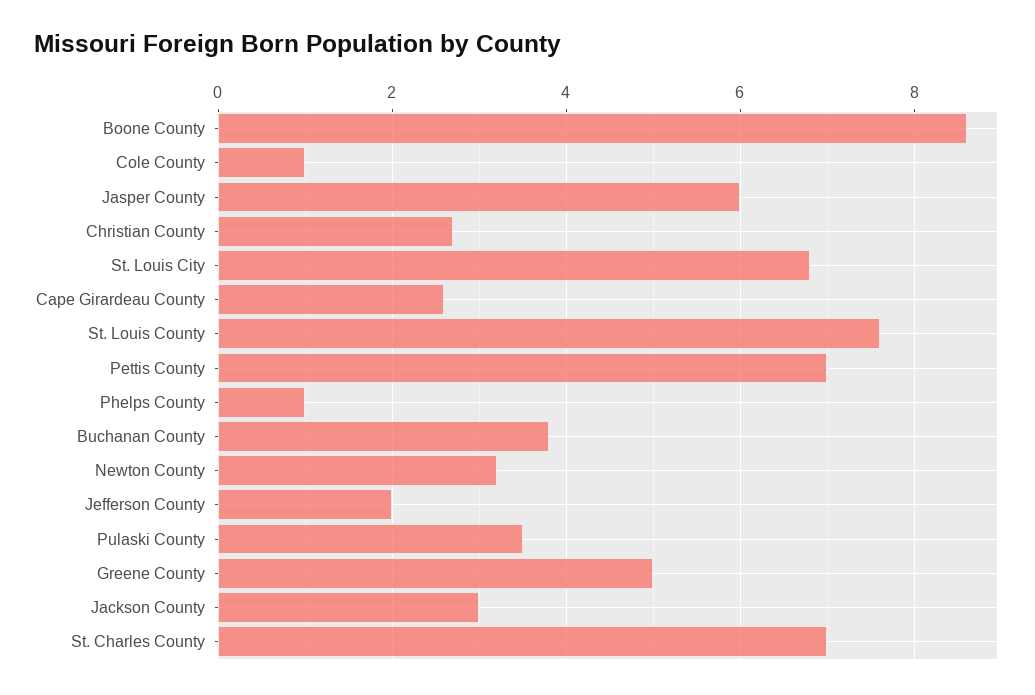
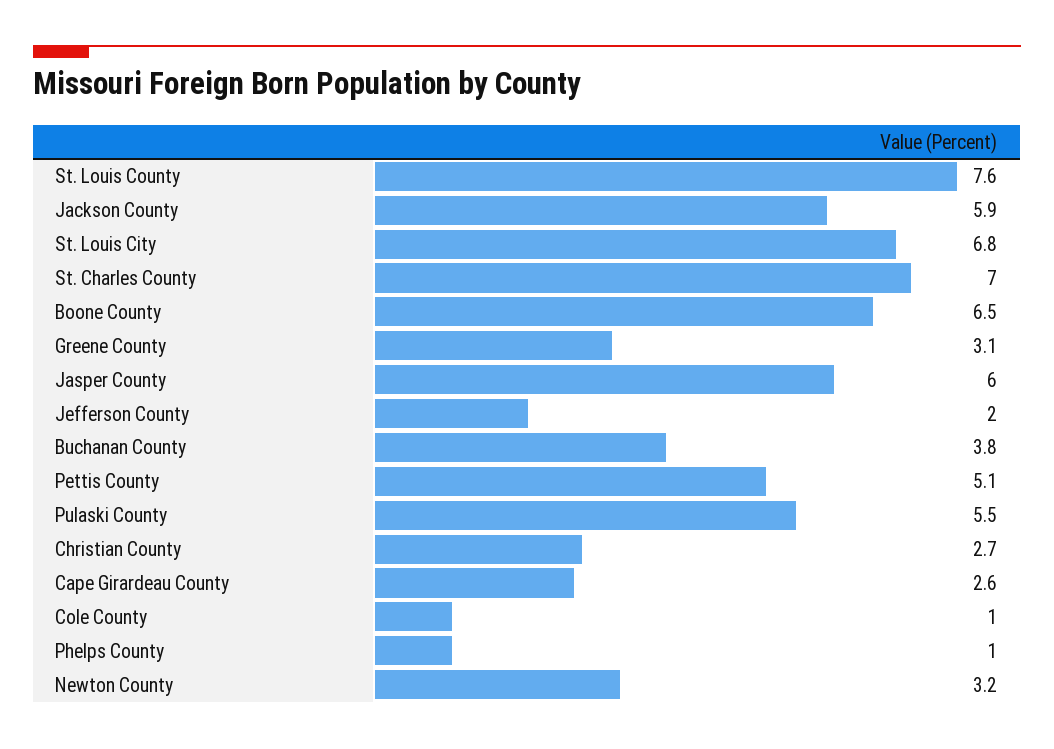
Boone County: 8.5 -> 6.5
Pettis County: 7 -> 5.1
Pulaski County: 3.5 -> 5.5
Greene County: 5 -> 3.1
Jackson County: 3 -> 5.9

